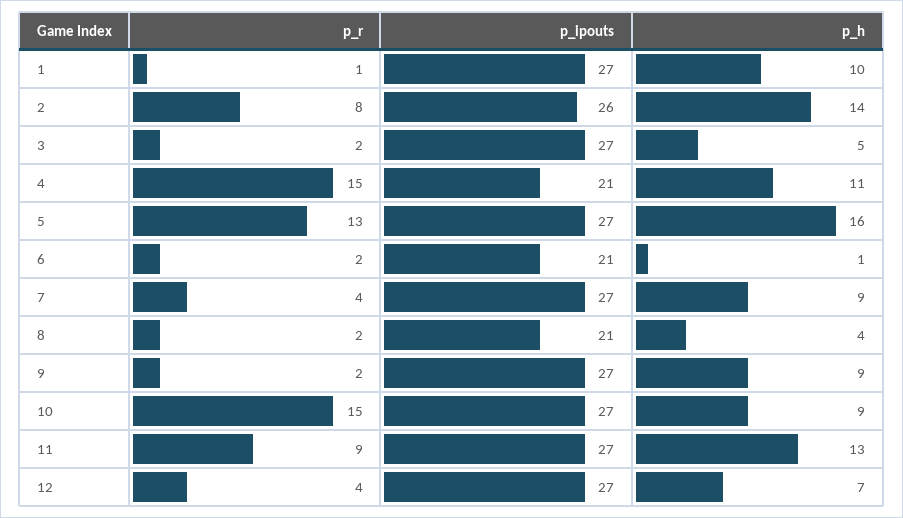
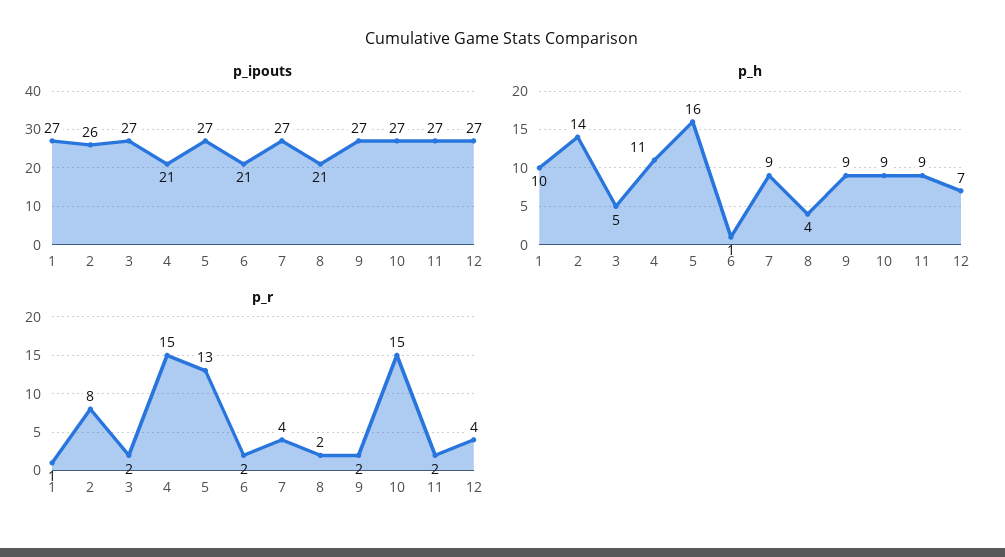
p_r, 11: 9 -> 2
p_h, 11: 13 -> 9

